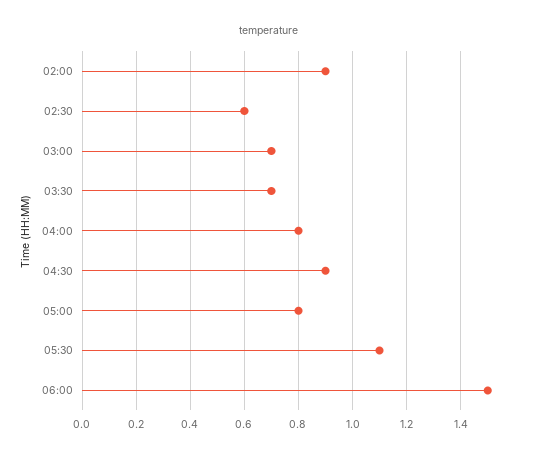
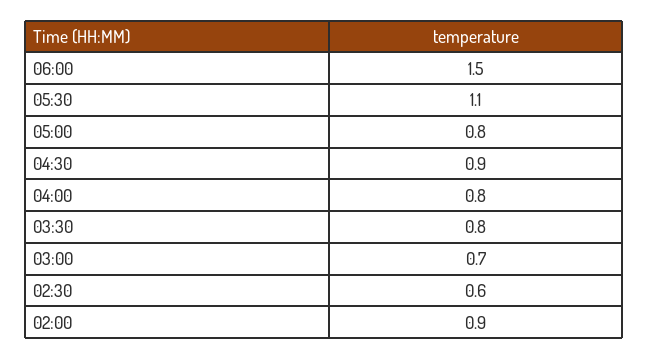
03:30: 0.7 -> 0.8

